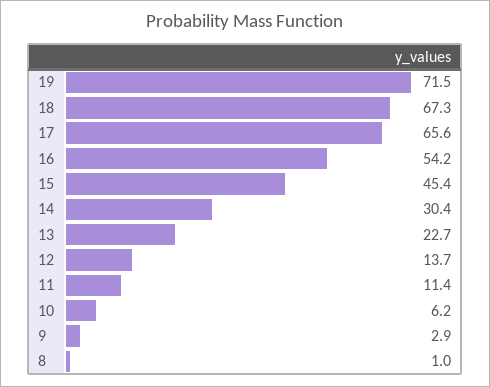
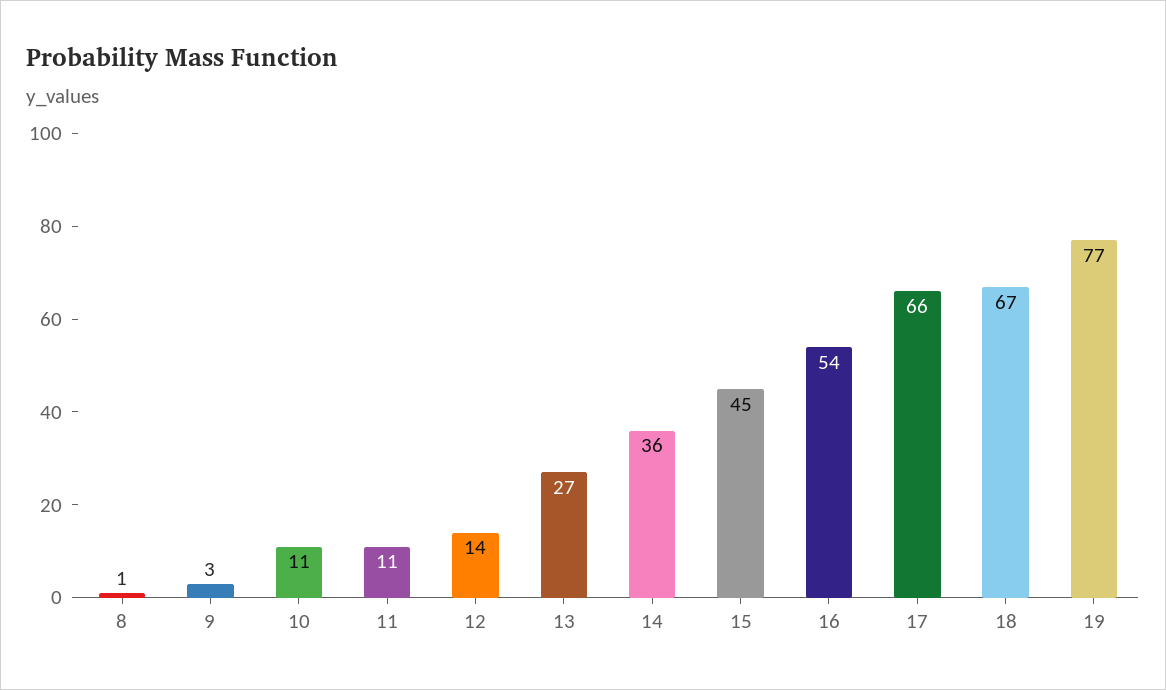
19: 71.5 -> 77
14: 30.4 -> 36
13: 22.7 -> 27
10: 6.2 -> 11

